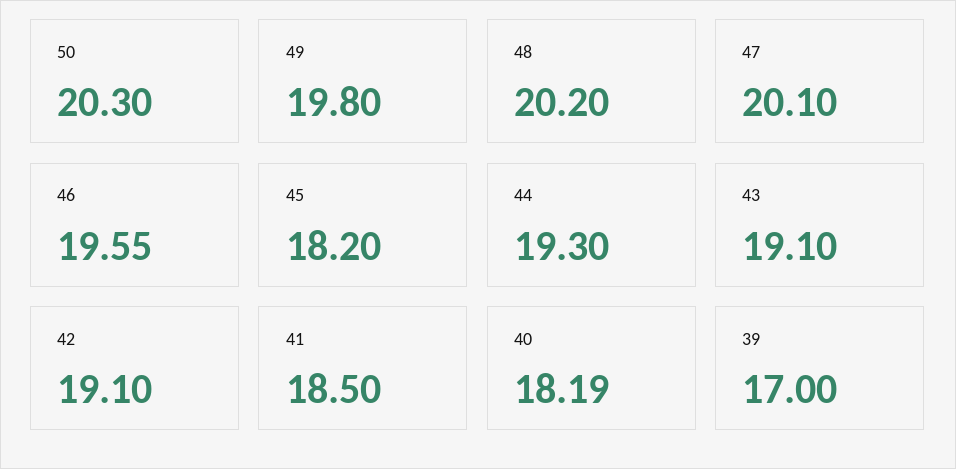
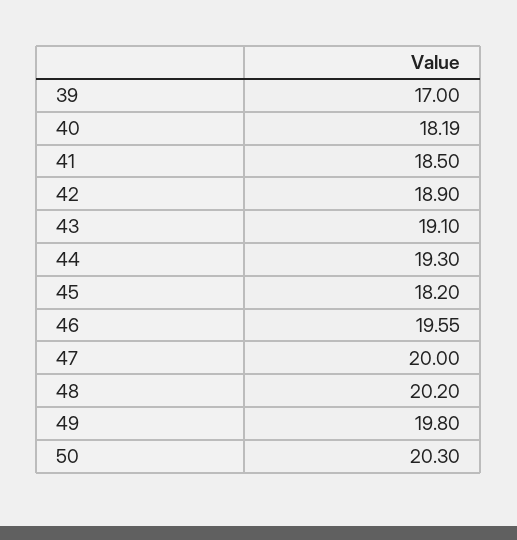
47: 20.1 -> 20
42: 19.1 -> 18.9

